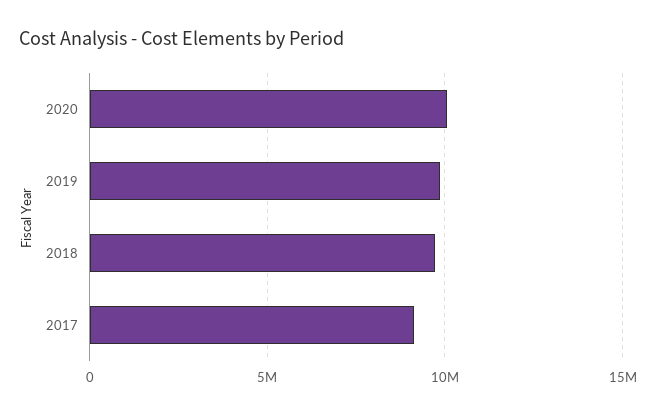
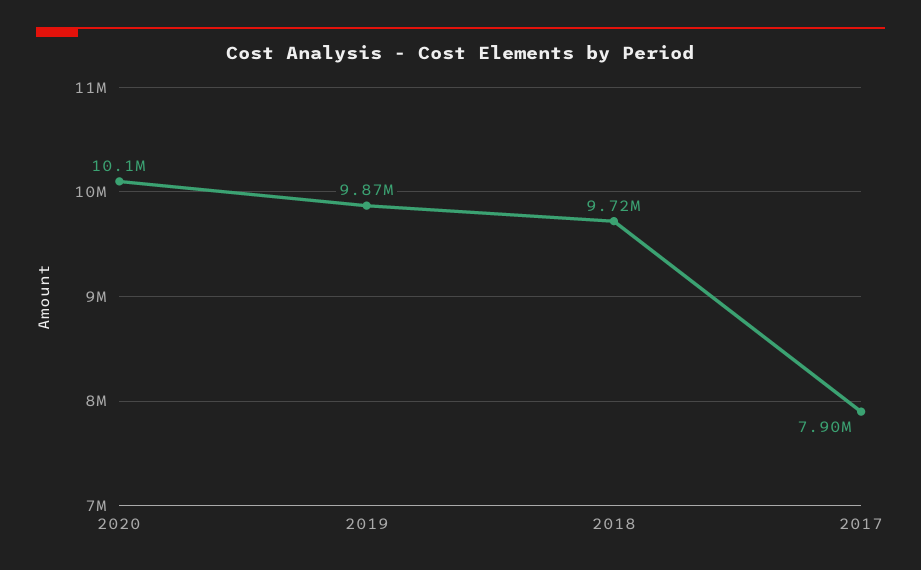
2017: 9000000 -> 7900000

